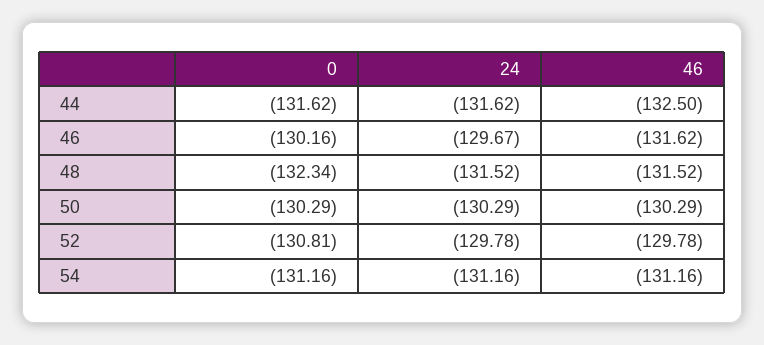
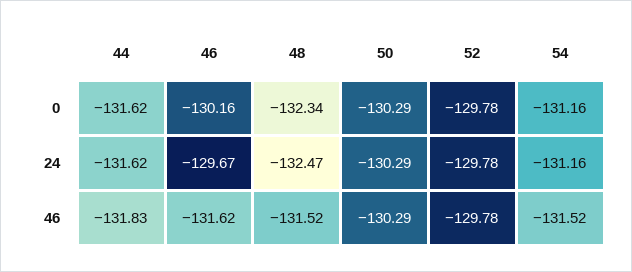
46, 44: -132.5 -> -131.83
24, 48: -131.52 -> -132.47
0, 52: -130.81 -> -129.78
46, 54: -131.16 -> -131.52

